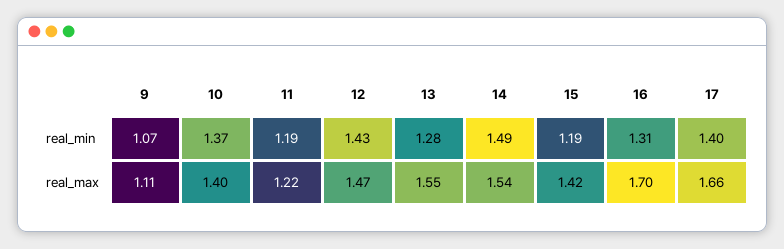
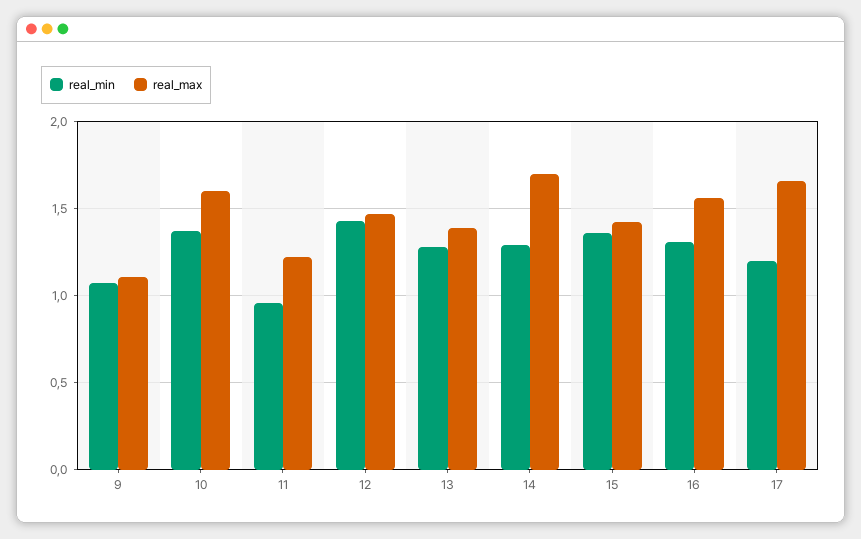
real_min, 11: 1.19 -> 0.95
real_min, 14: 1.49 -> 1.3
real_min, 15: 1.19 -> 1.35
real_min, 17: 1.4 -> 1.2
real_max, 10: 1.4 -> 1.6
real_max, 13: 1.55 -> 1.4
real_max, 14: 1.54 -> 1.7
real_max, 16: 1.7 -> 1.55

